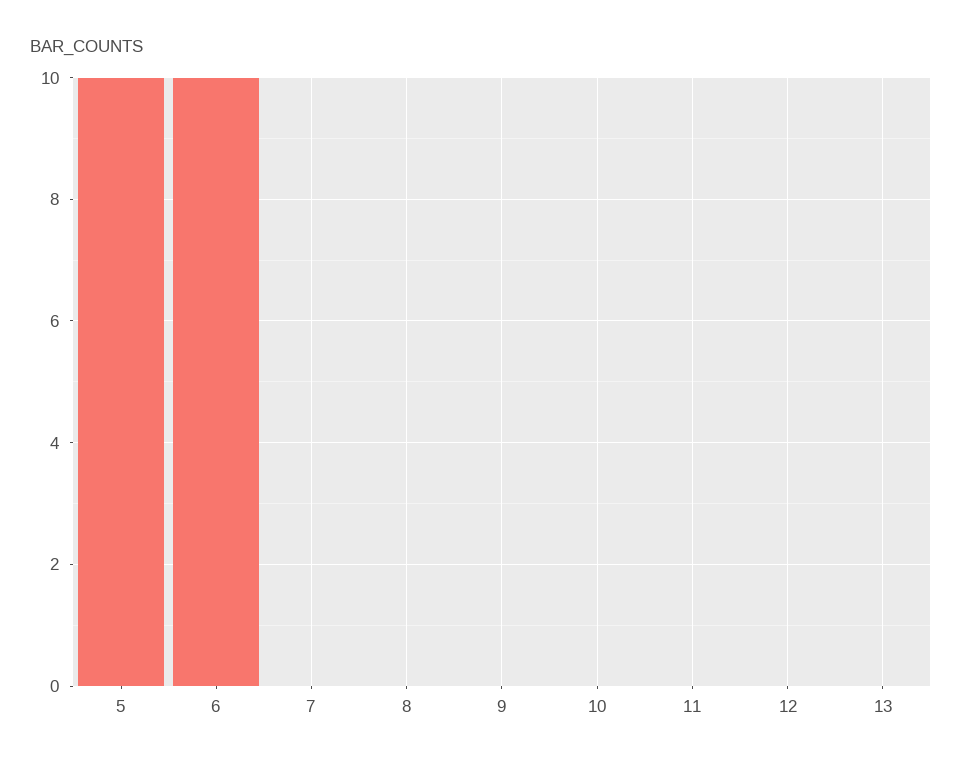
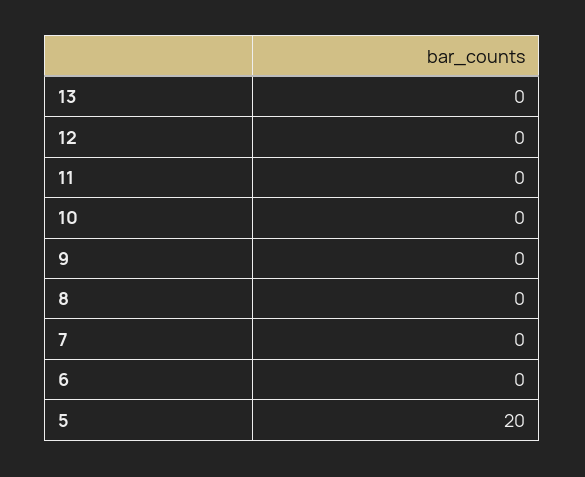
5: 10 -> 20
6: 10 -> 0

